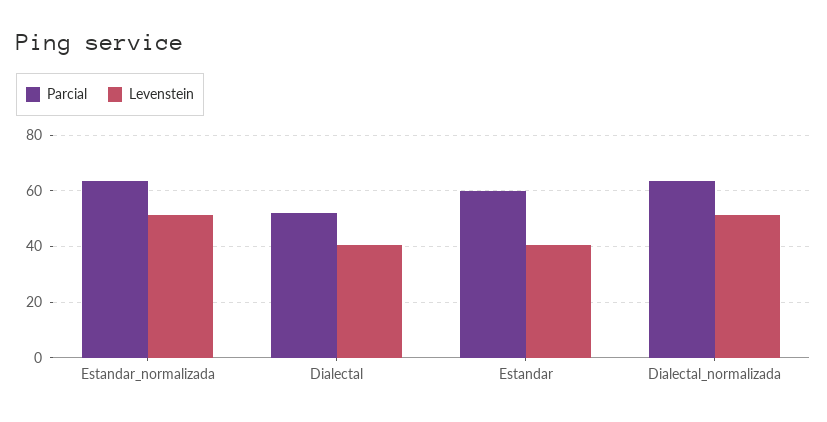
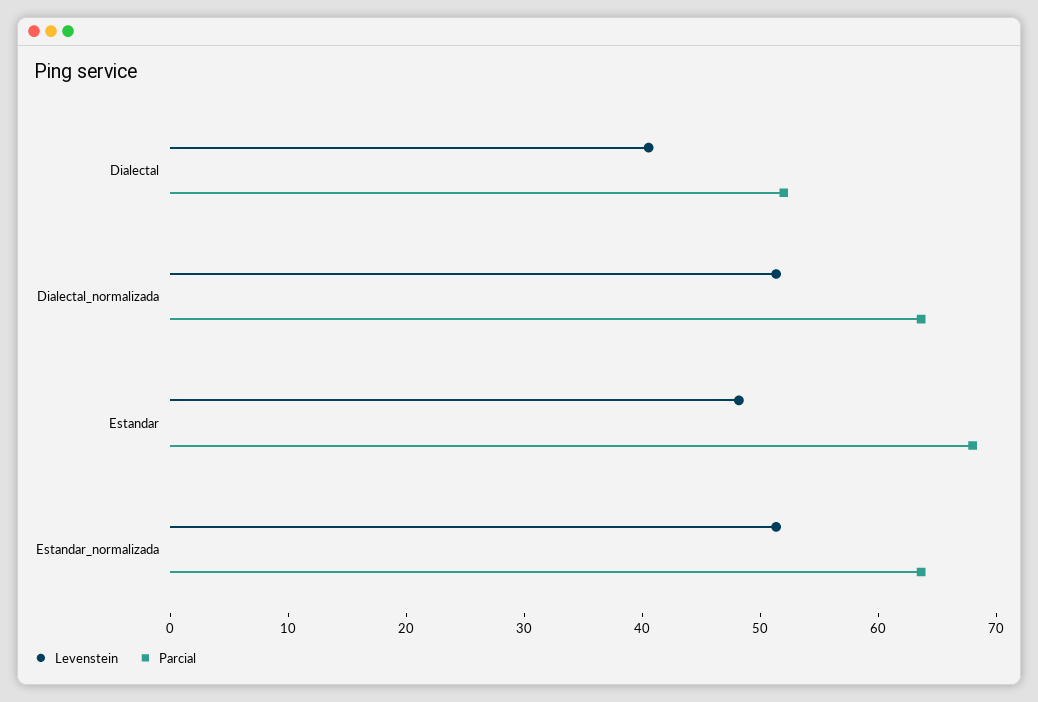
Parcial, Estandar: 60 -> 68
Levenstein, Estandar: 40 -> 48

